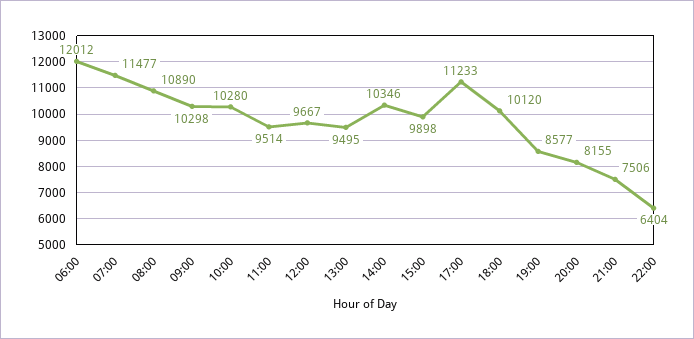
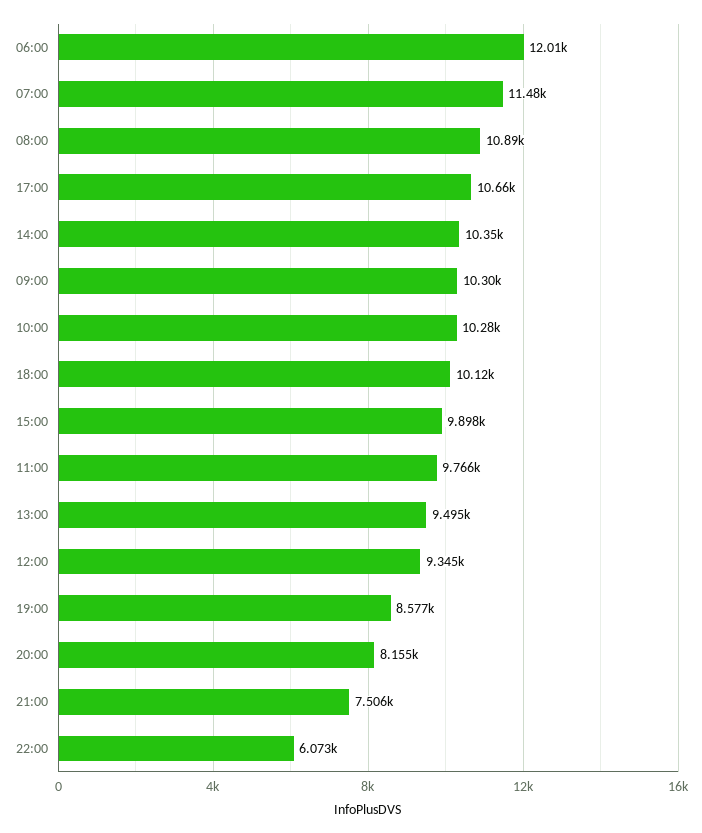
11:00: 9514 -> 9766
12:00: 9667 -> 9345
17:00: 11233 -> 10660
22:00: 6404 -> 6073

